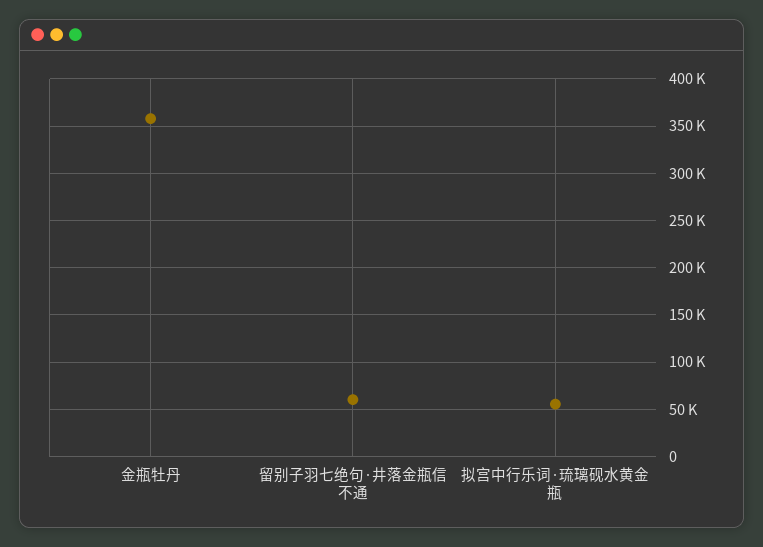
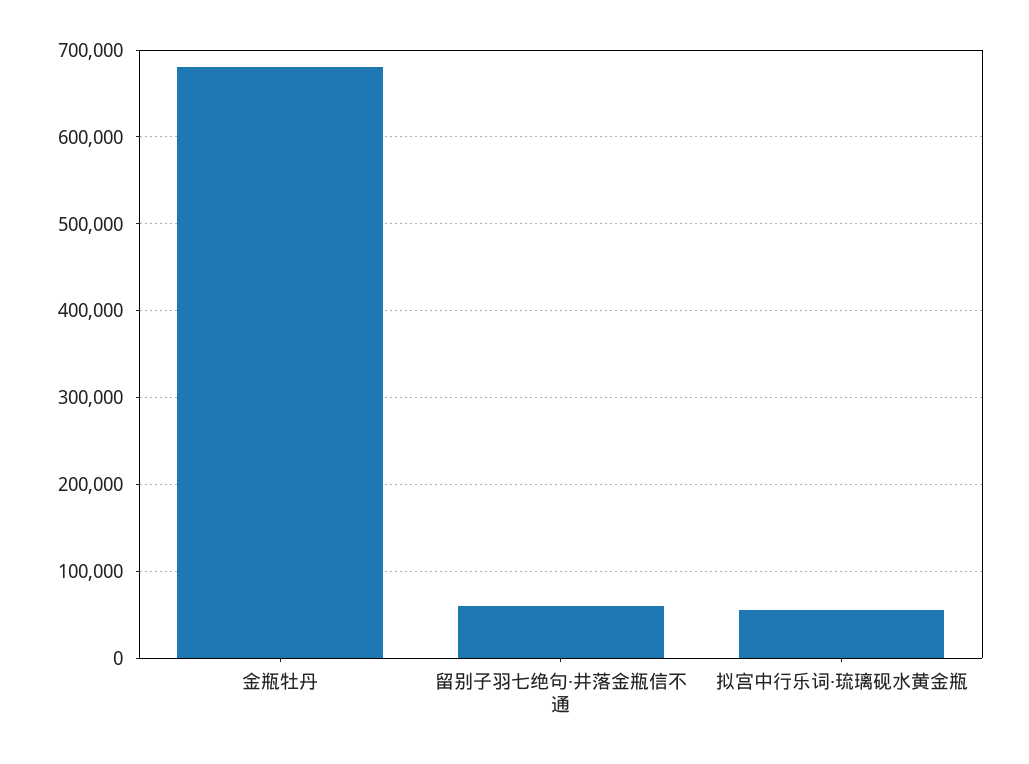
金瓶牡丹: 360000 -> 680000

